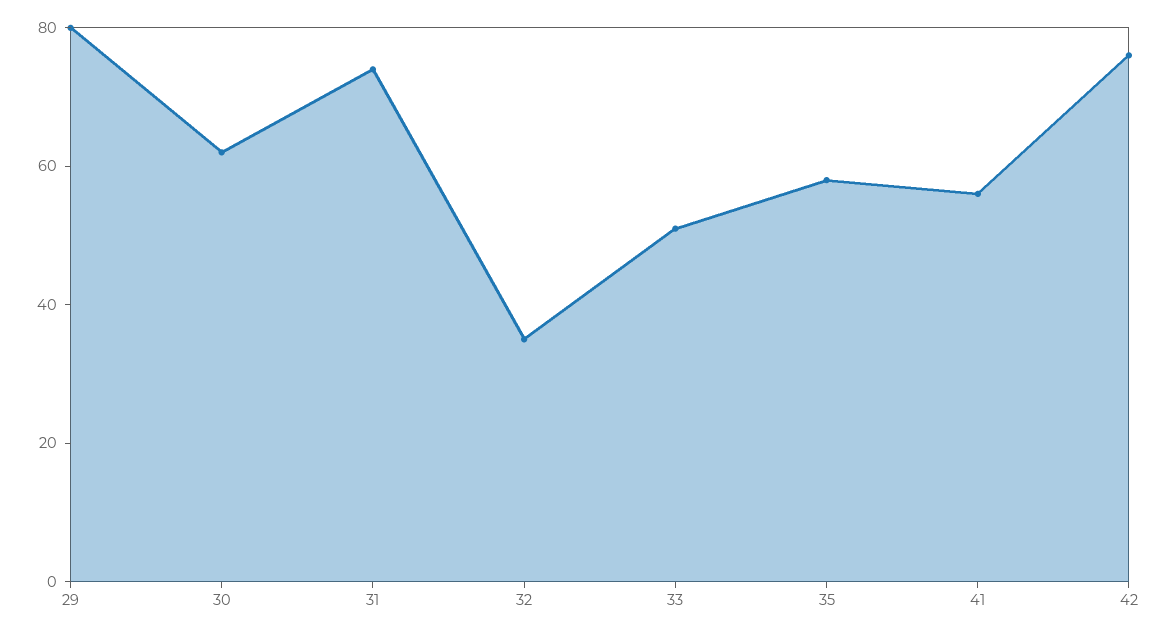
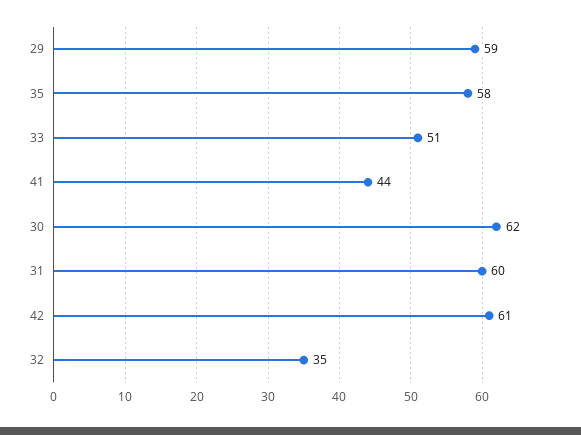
29: 80 -> 59
31: 75 -> 60
41: 55 -> 44
42: 75 -> 61

